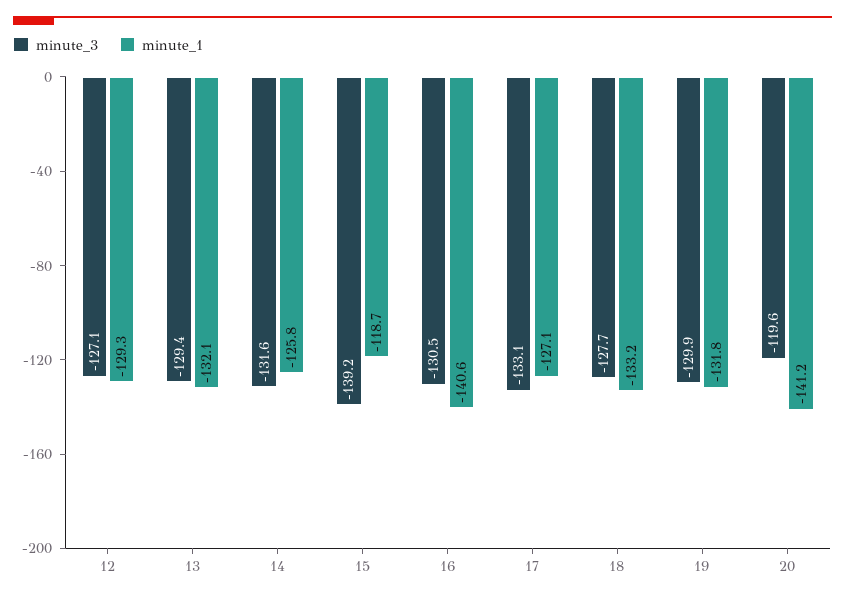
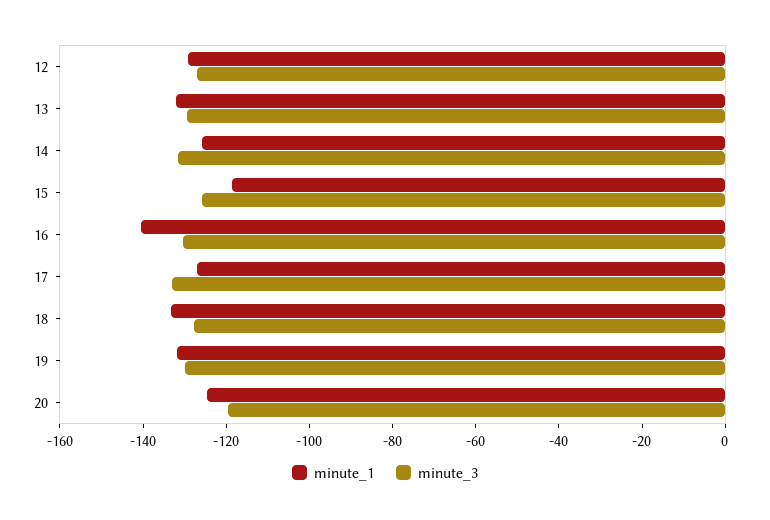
minute_3, 15: -139.2 -> -125
minute_1, 20: -141.2 -> -125

